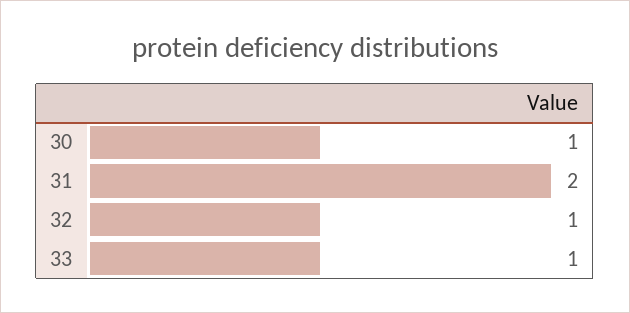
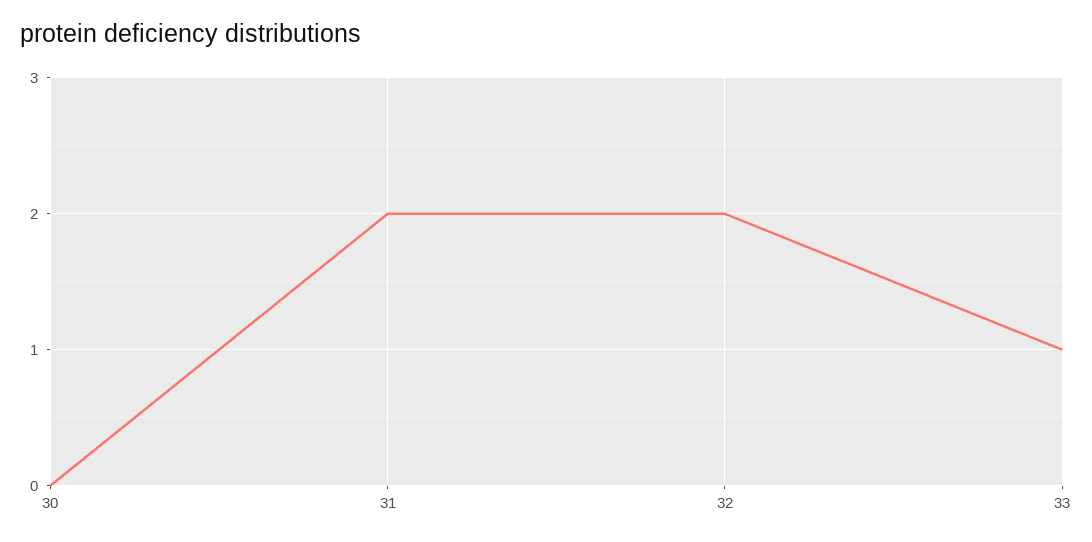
30: 1 -> 0
32: 1 -> 2

